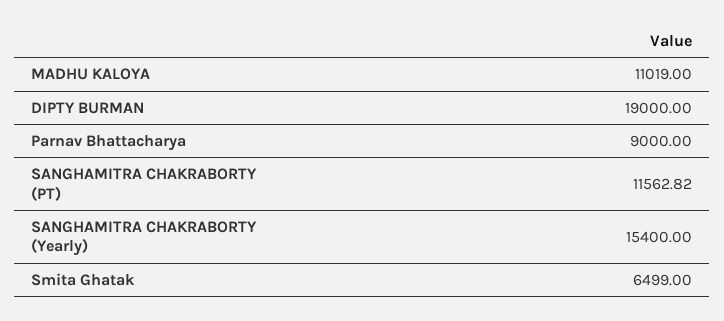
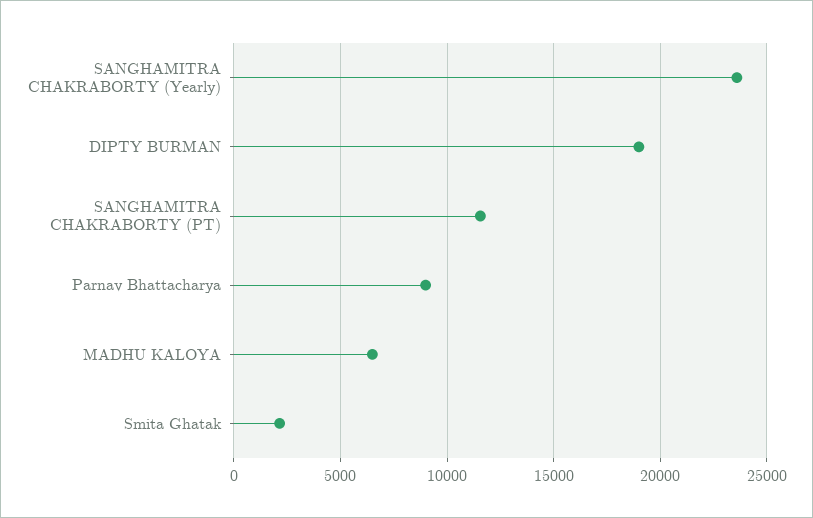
MADHU KALOYA: 11019 -> 6500
SANGHAMITRA CHAKRABORTY (Yearly): 15400 -> 23500
Smita Ghatak: 6499 -> 2000

